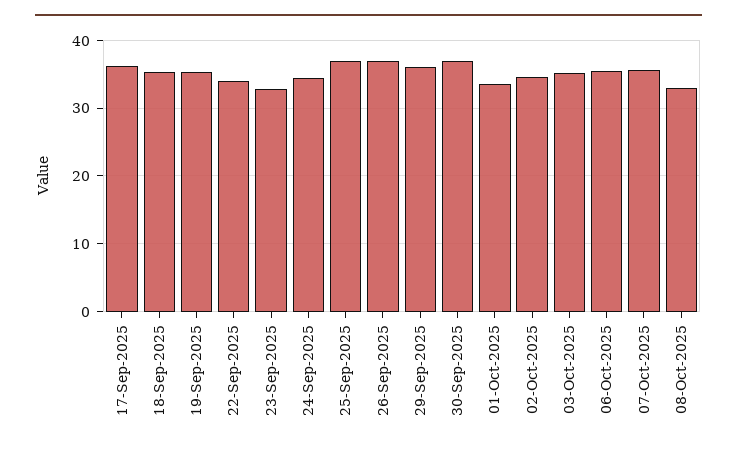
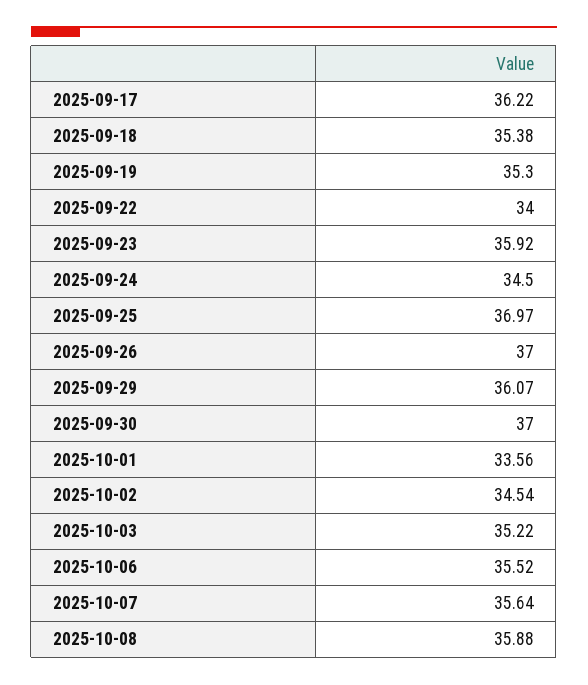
23-Sep-2025: 33 -> 35.92
08-Oct-2025: 33 -> 35.88

